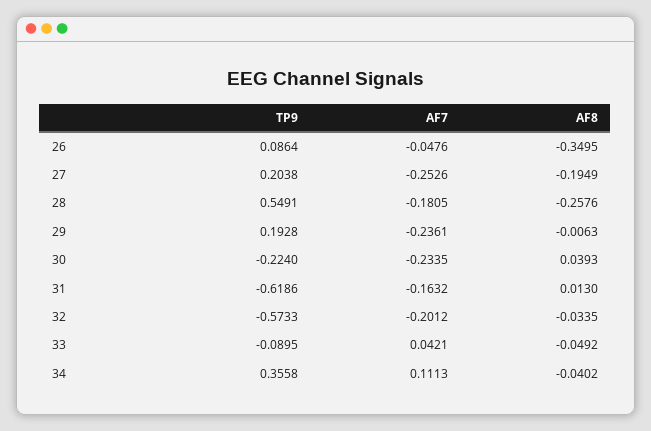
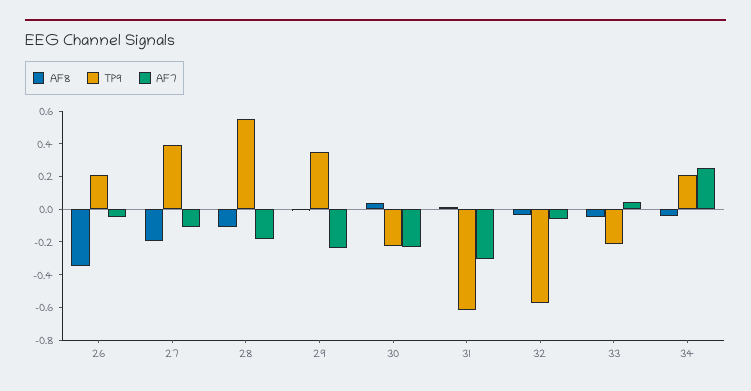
TP9, 26: 0.0864 -> 0.2
TP9, 27: 0.2038 -> 0.4
AF7, 27: -0.2526 -> -0.1
AF8, 28: -0.2576 -> -0.1
TP9, 29: 0.1928 -> 0.35
AF7, 31: -0.1632 -> -0.3
AF7, 32: -0.2012 -> -0.05
TP9, 33: -0.0895 -> -0.2
TP9, 34: 0.3558 -> 0.2
AF7, 34: 0.1113 -> 0.25

